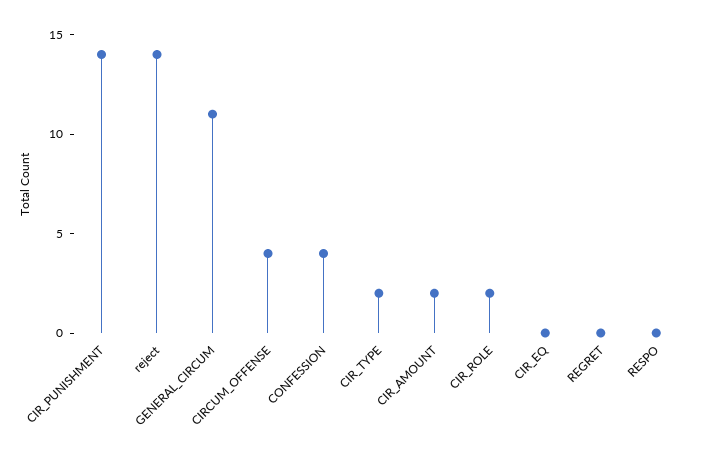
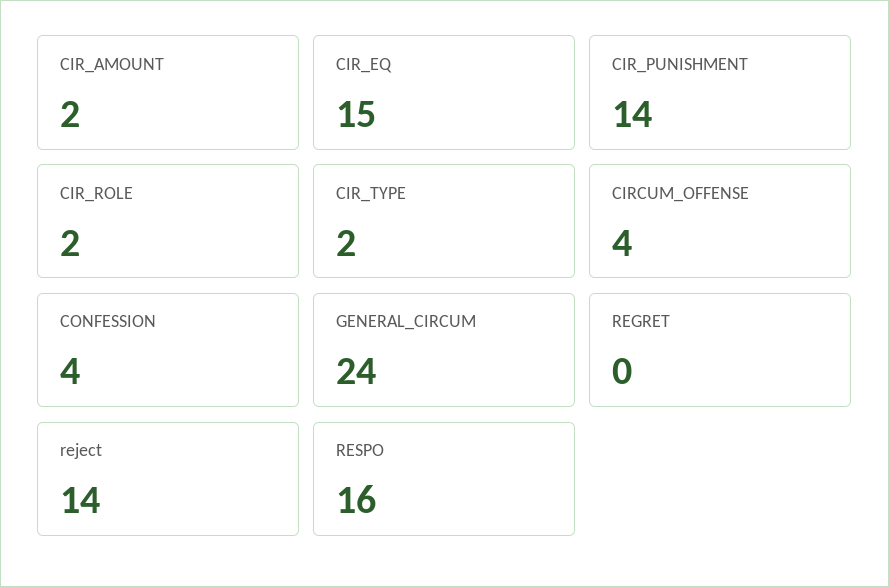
GENERAL_CIRCUM: 11 -> 24
CIR_EQ: 0 -> 15
RESPO: 0 -> 16

